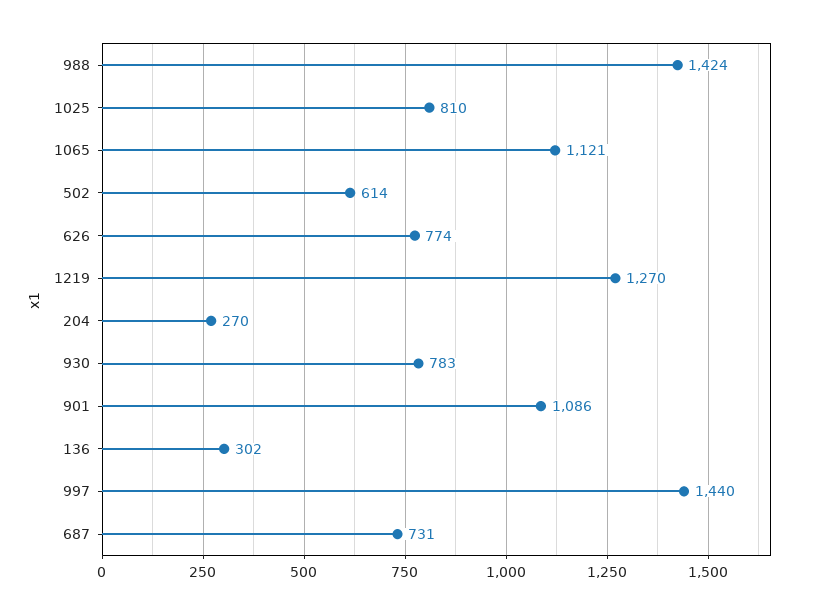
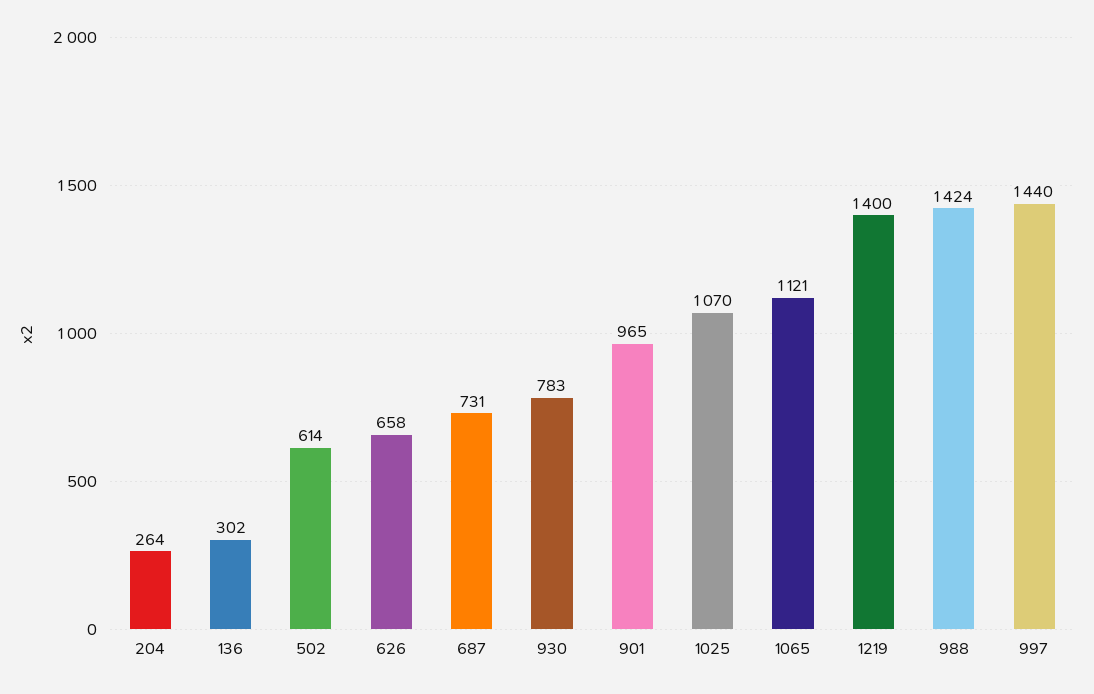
1025: 810 -> 1070
626: 774 -> 658
1219: 1270 -> 1400
204: 270 -> 264
901: 1086 -> 965

